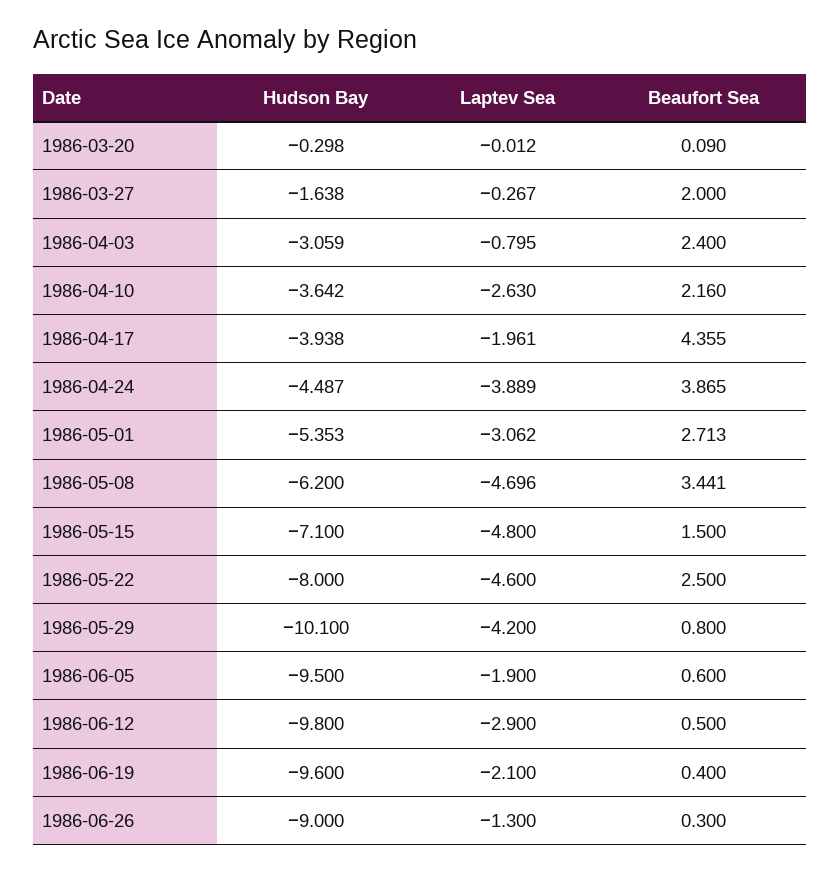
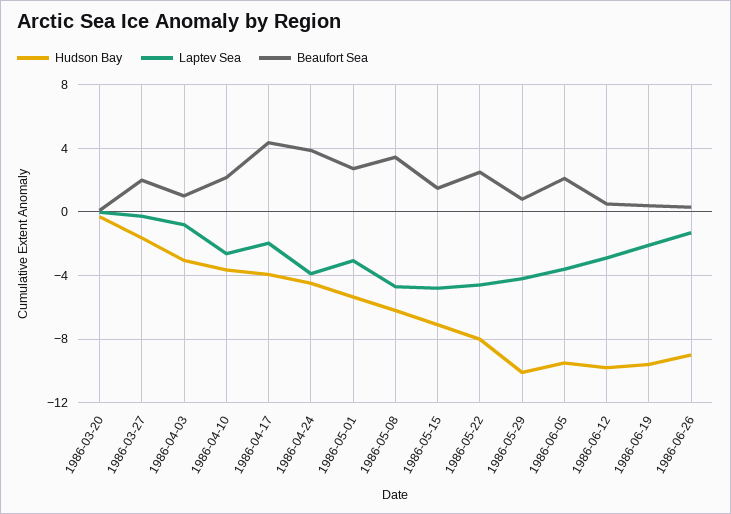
Beaufort Sea, 1986-04-03: 2.4 -> 1
Laptev Sea, 1986-06-05: -1.9 -> -3.5
Beaufort Sea, 1986-06-05: 0.6 -> 2

